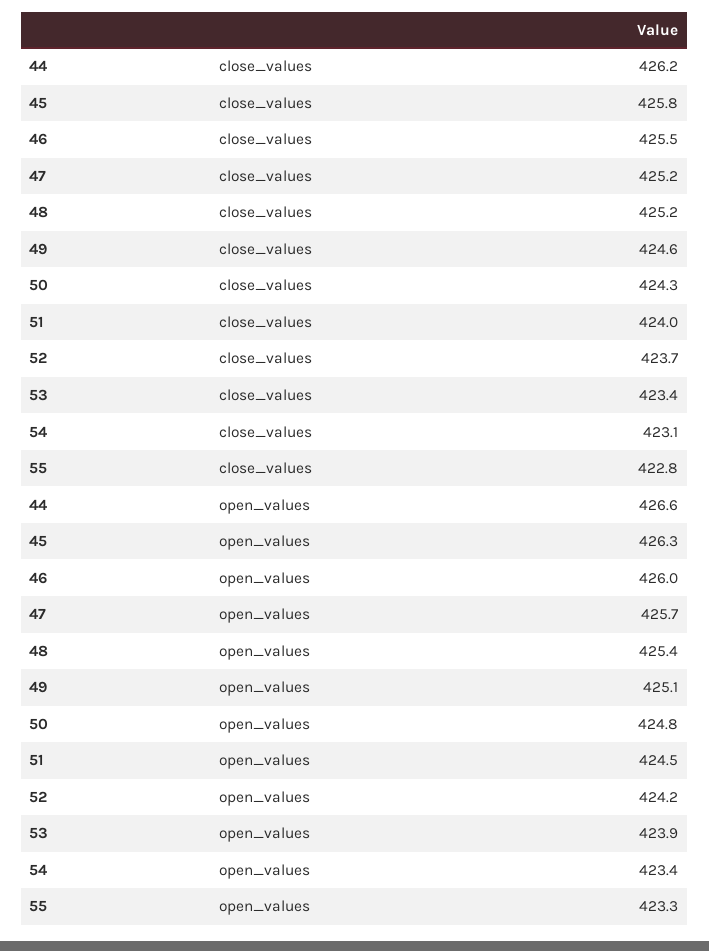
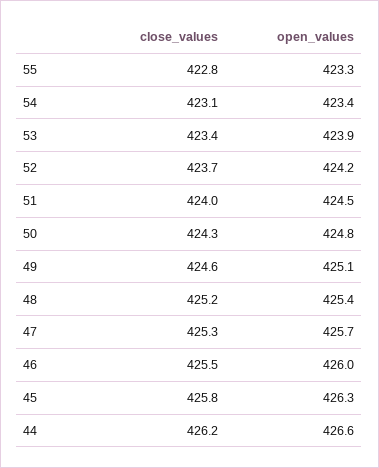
47, close_values: 425.2 -> 425.3

